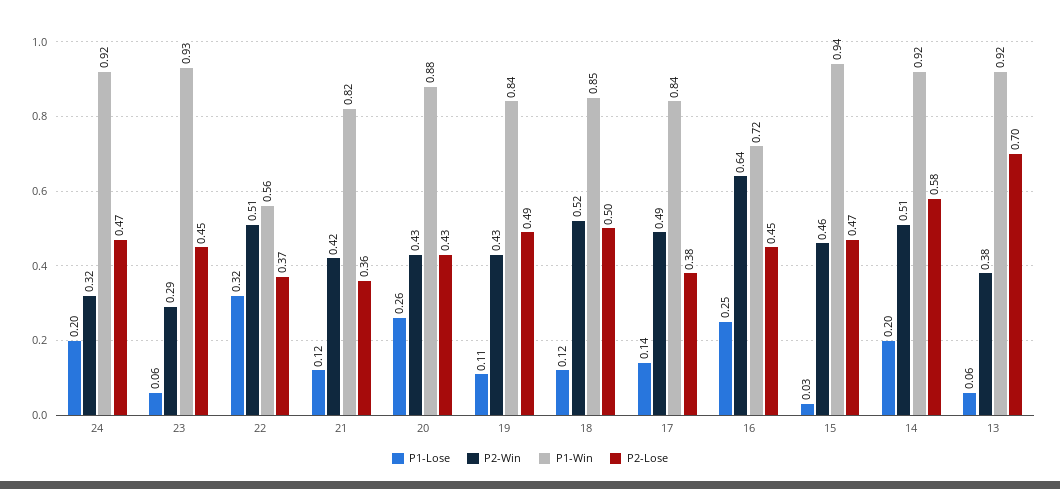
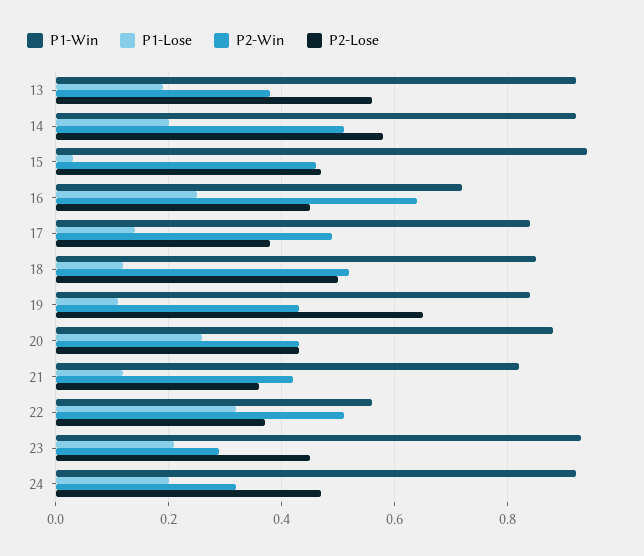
P1-Lose, 23: 0.06 -> 0.2
P2-Lose, 19: 0.49 -> 0.65
P1-Lose, 13: 0.06 -> 0.2
P2-Lose, 13: 0.7 -> 0.55

